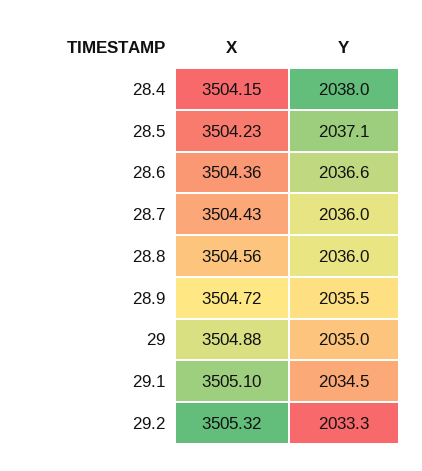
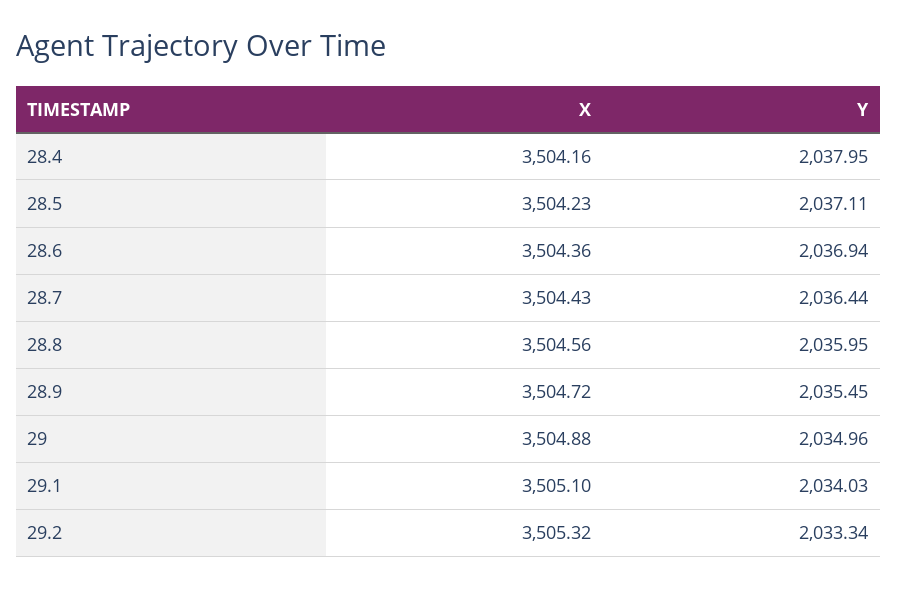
X, 28.4: 3504.15 -> 3504.16
Y, 28.6: 2036.6 -> 2036.94
Y, 28.7: 2036 -> 2036.44
Y, 29.1: 2034.5 -> 2034.03

